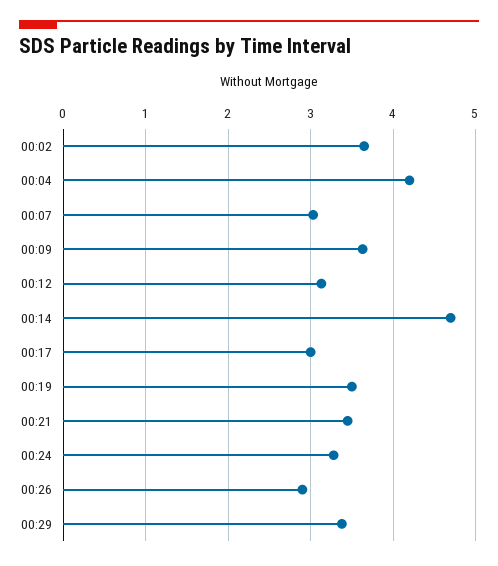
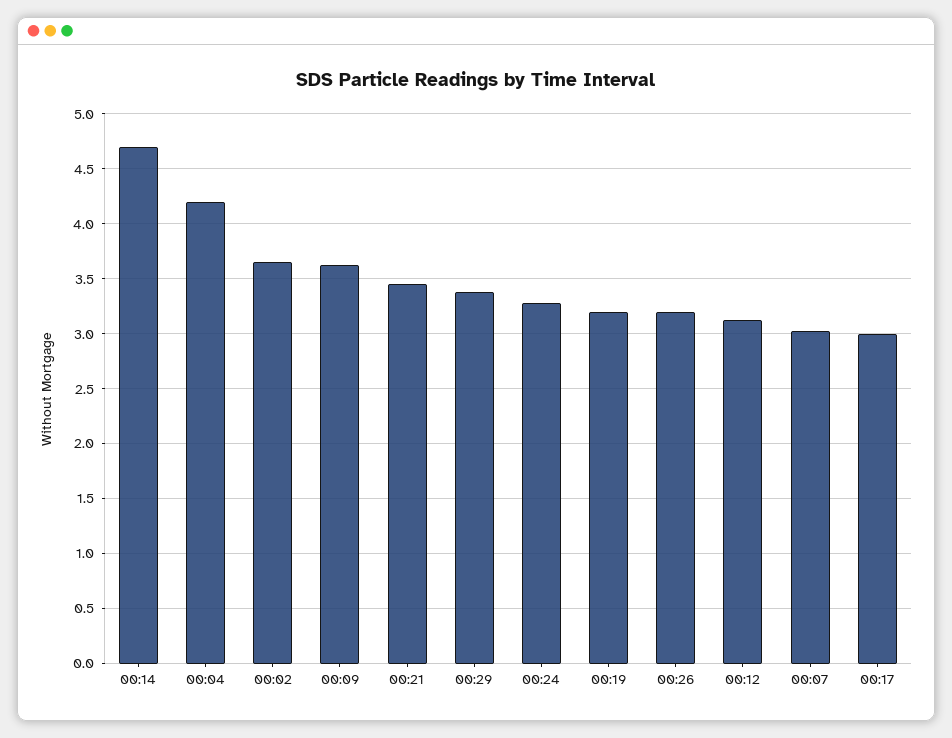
00:19: 3.5 -> 3.2
00:26: 2.9 -> 3.2

